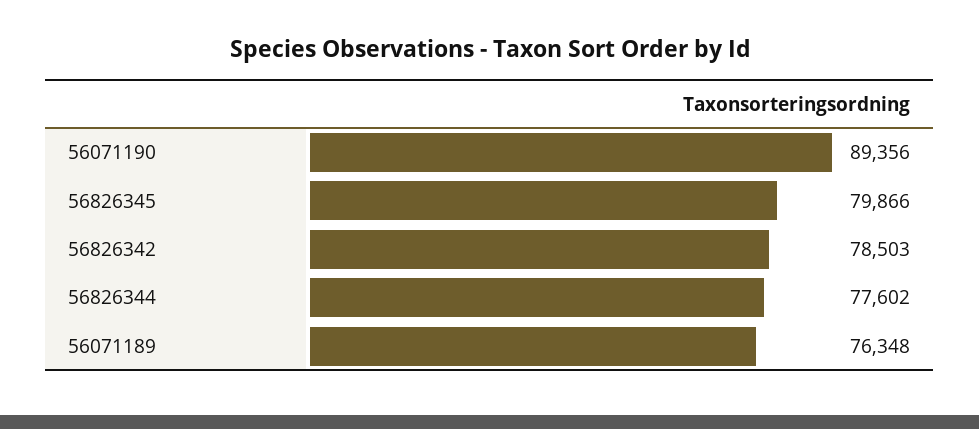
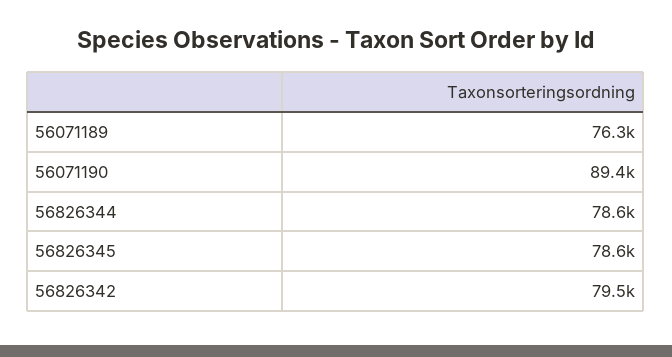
56826345: 79866 -> 78600
56826342: 78503 -> 79500
56826344: 77602 -> 78600

